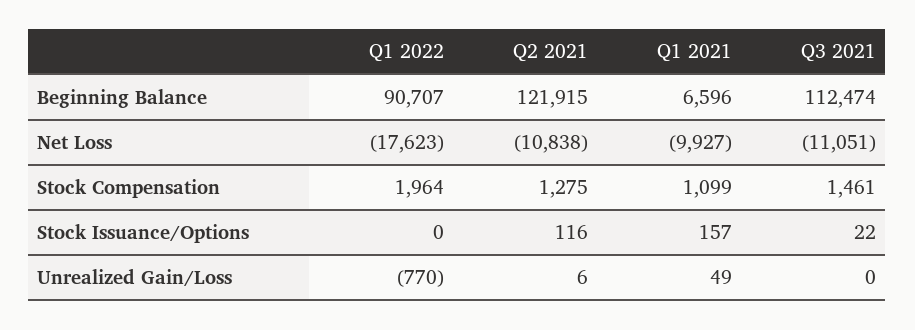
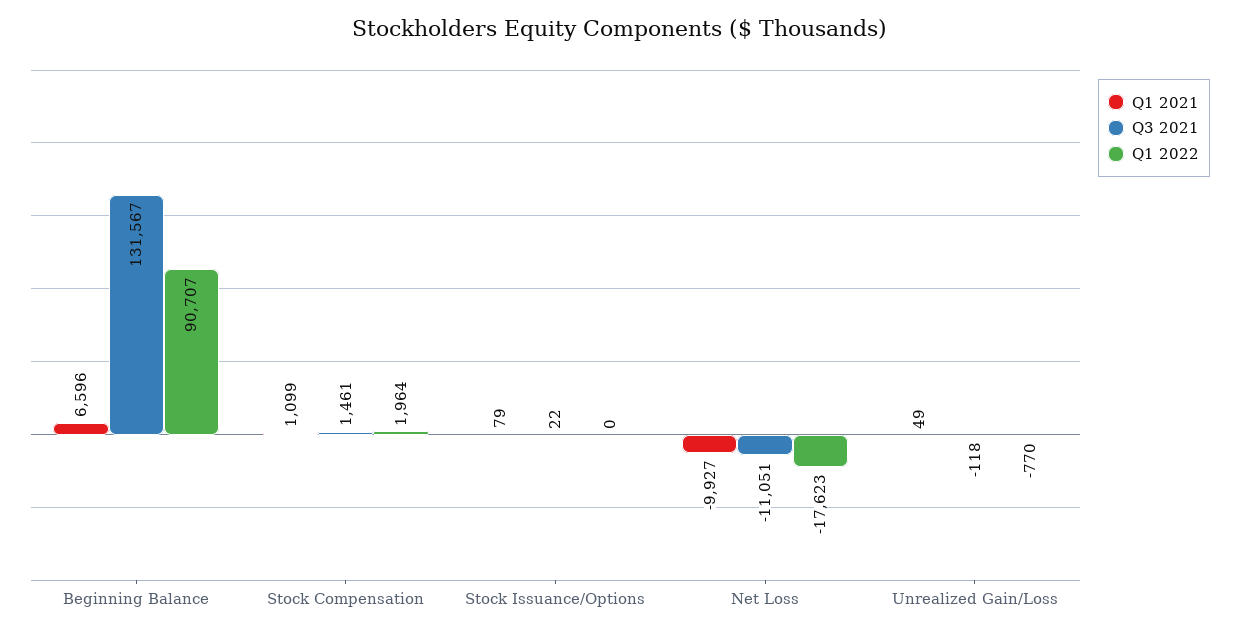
Q2 2021, Beginning Balance: 121915 -> none
Q3 2021, Beginning Balance: 112474 -> 131567
Q2 2021, Net Loss: -10838 -> none
Q2 2021, Stock Compensation: 1275 -> none
Q2 2021, Stock Issuance/Options: 116 -> none
Q1 2021, Stock Issuance/Options: 157 -> 79
Q2 2021, Unrealized Gain/Loss: 6 -> none
Q3 2021, Unrealized Gain/Loss: 0 -> -118

